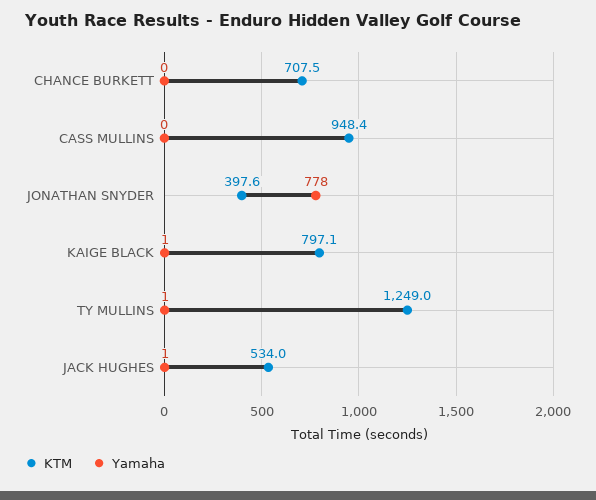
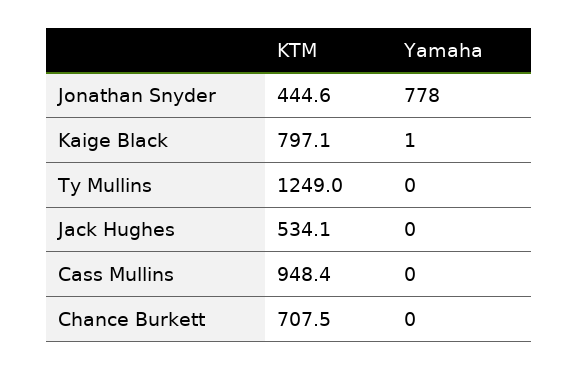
KTM, JONATHAN SNYDER: 397.6 -> 444.6
Yamaha, TY MULLINS: 1 -> 0
KTM, JACK HUGHES: 534 -> 534.1
Yamaha, JACK HUGHES: 1 -> 0

